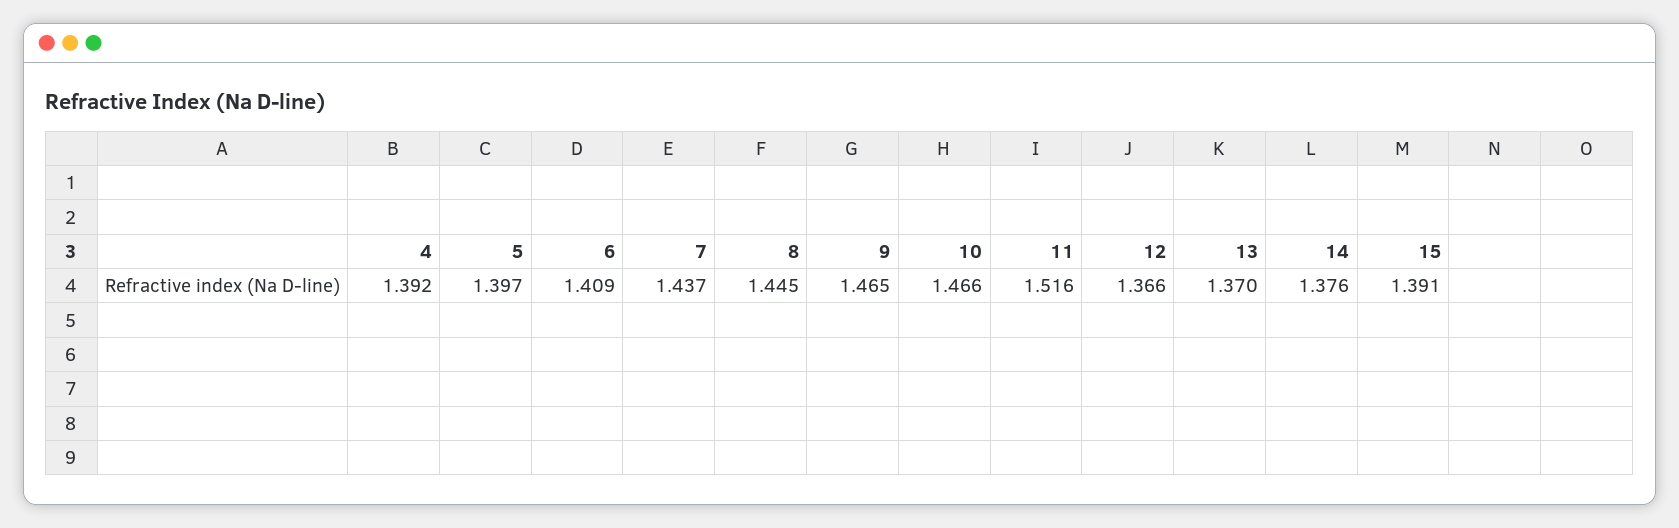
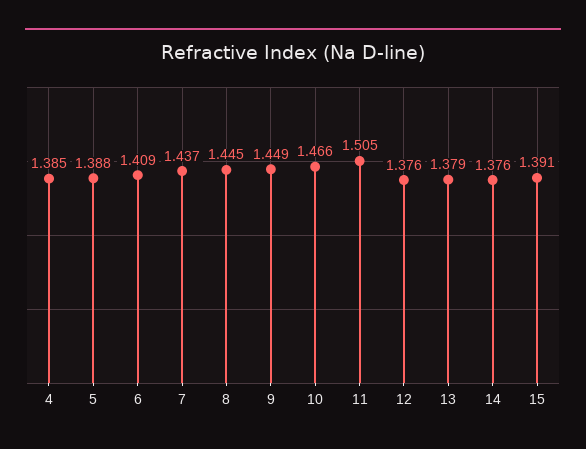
4: 1.392 -> 1.385
5: 1.397 -> 1.388
9: 1.465 -> 1.449
11: 1.516 -> 1.505
12: 1.366 -> 1.376
13: 1.37 -> 1.379

